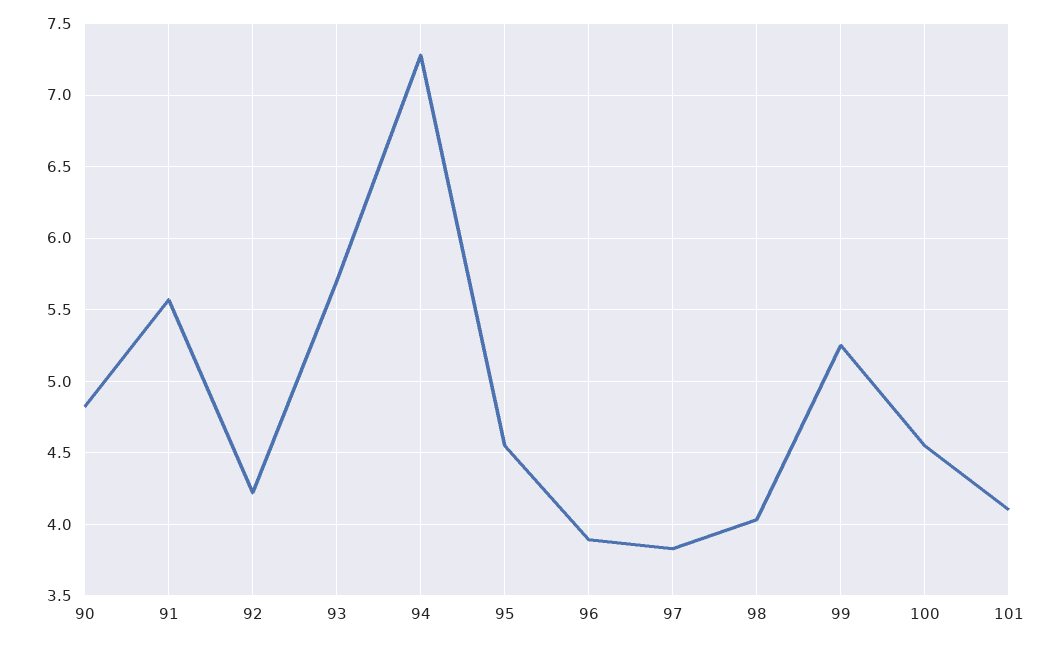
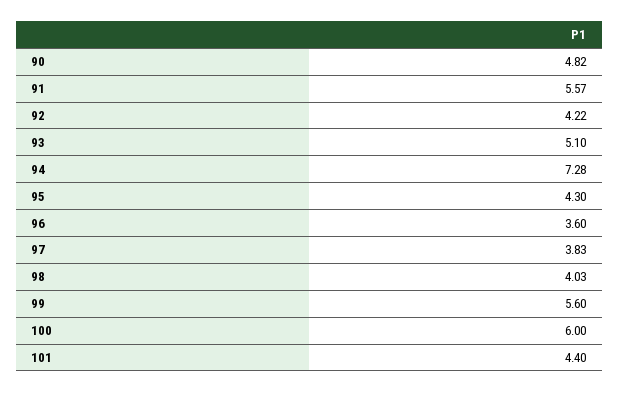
93: 5.7 -> 5.1
95: 4.55 -> 4.3
96: 3.9 -> 3.6
99: 5.25 -> 5.6
100: 4.55 -> 6
101: 4.1 -> 4.4

